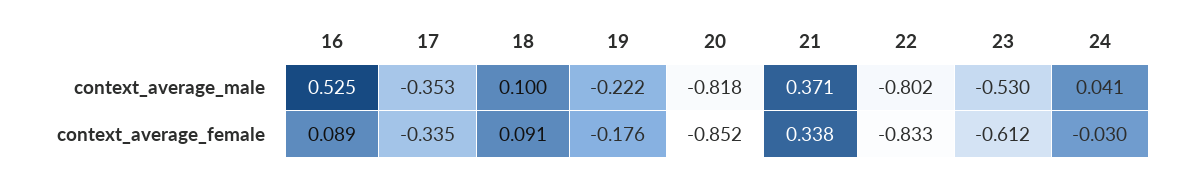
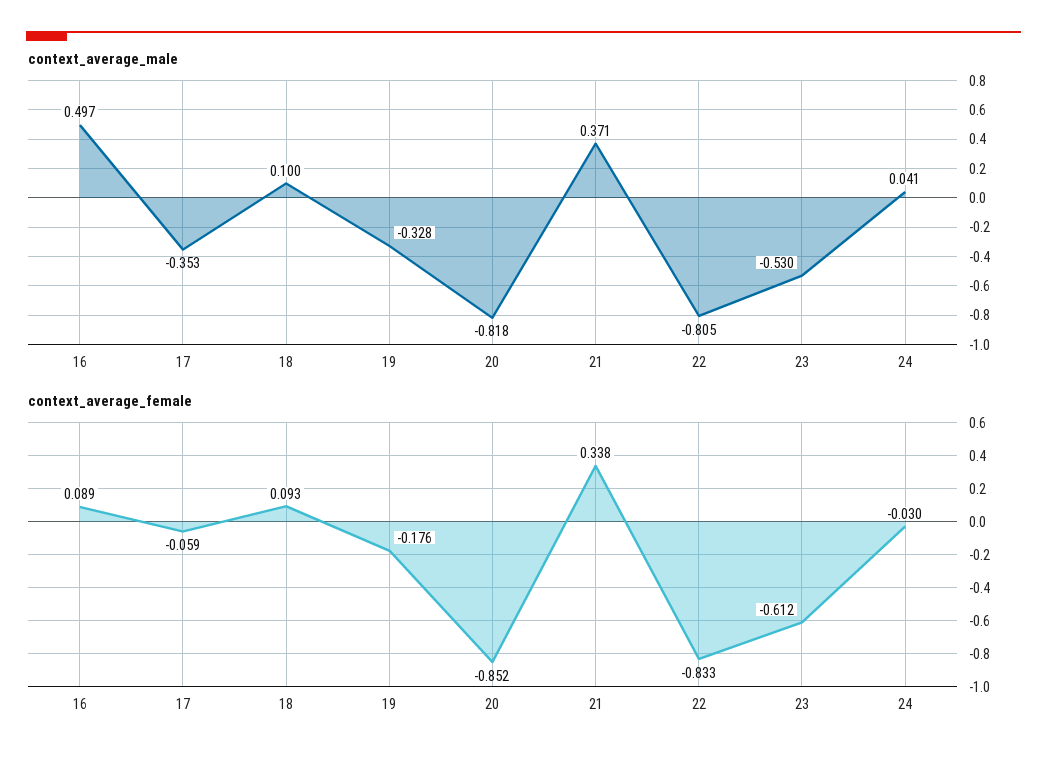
context_average_male, 16: 0.525 -> 0.497
context_average_male, 19: -0.222 -> -0.328
context_average_male, 22: -0.802 -> -0.805
context_average_female, 17: -0.335 -> -0.059
context_average_female, 18: 0.091 -> 0.093

